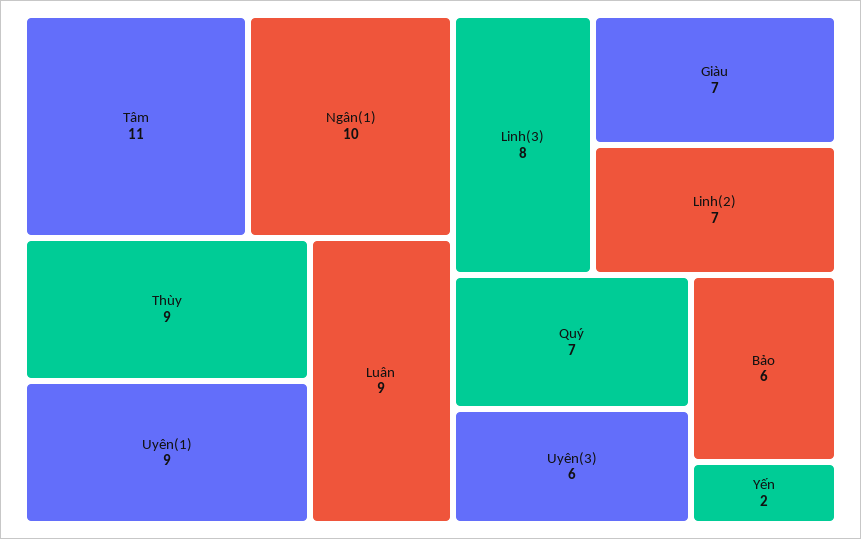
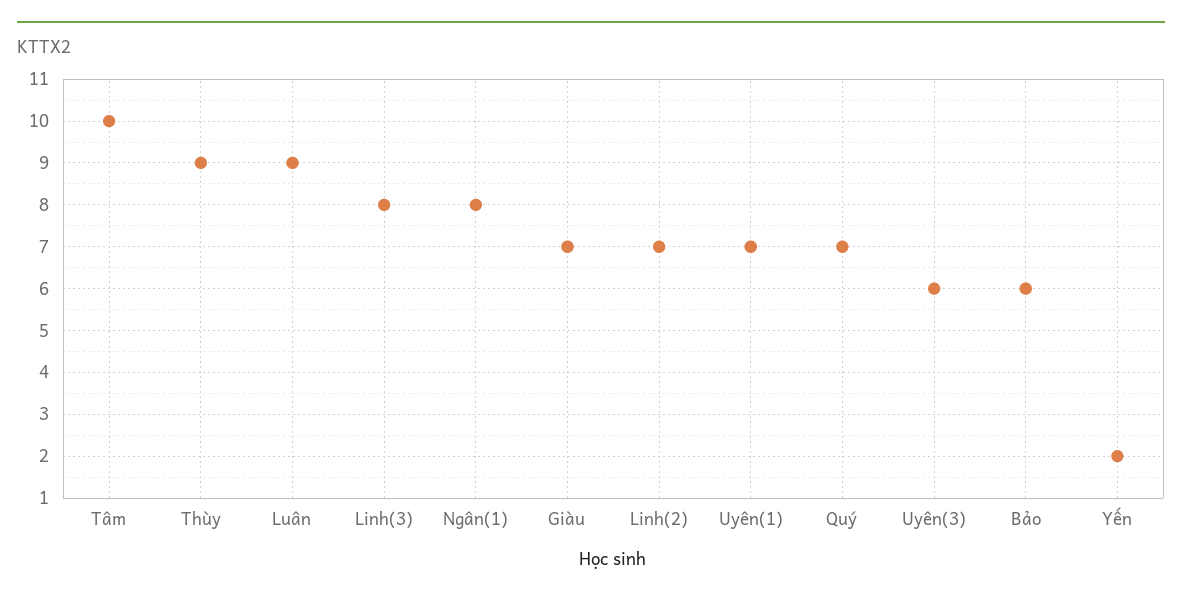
Tâm: 11 -> 10
Ngân(1): 10 -> 8
Uyên(1): 9 -> 7

